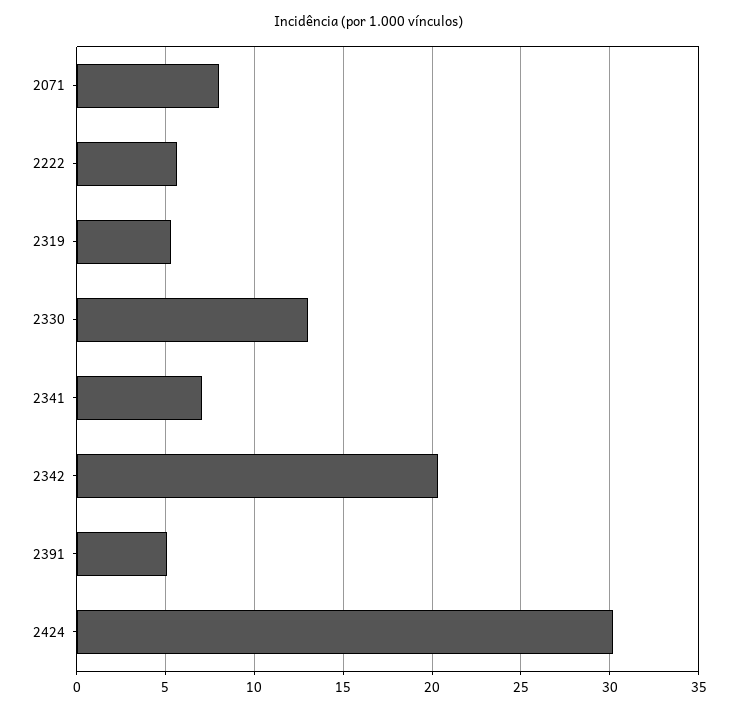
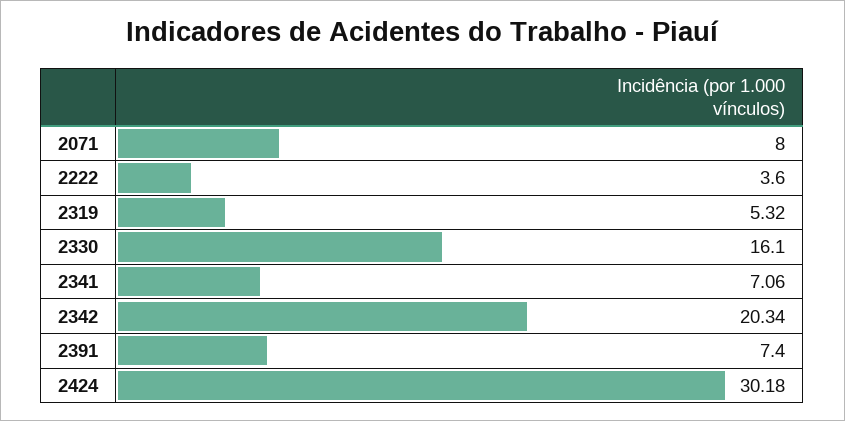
2222: 5.5 -> 3.6
2330: 13 -> 16.1
2391: 5 -> 7.4

